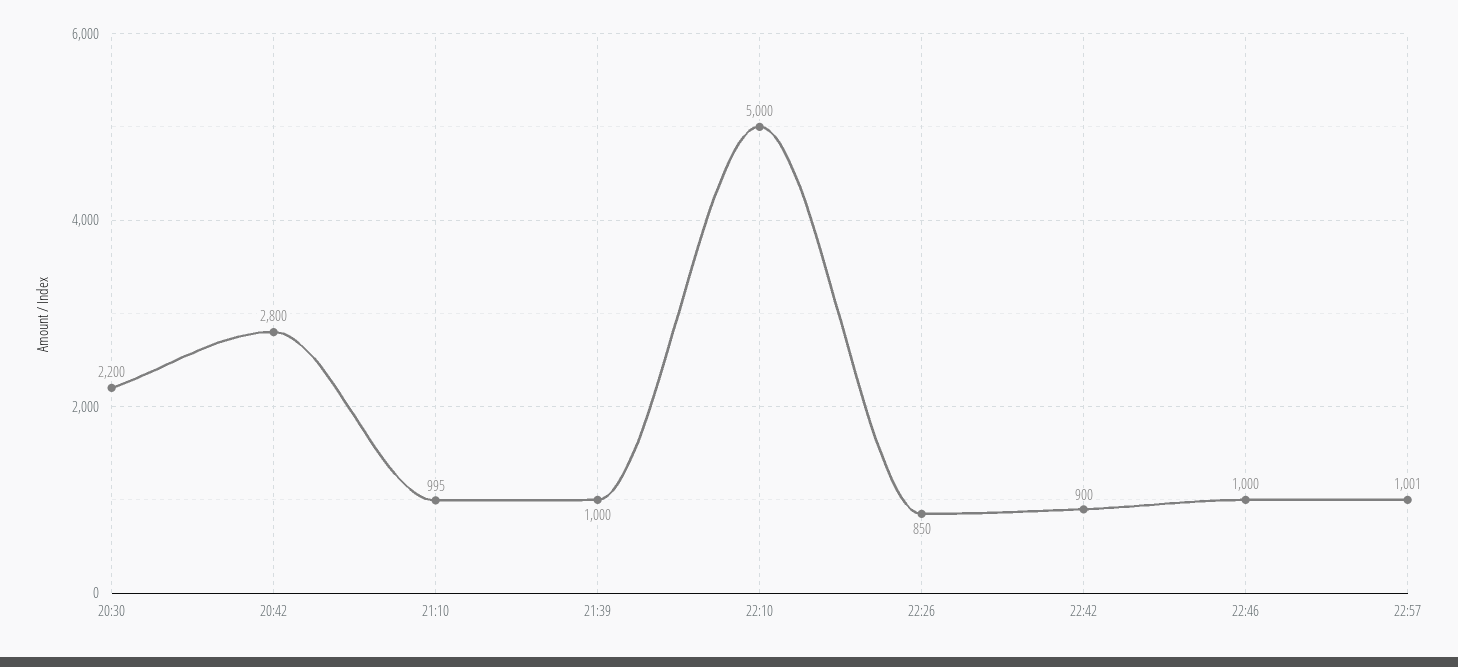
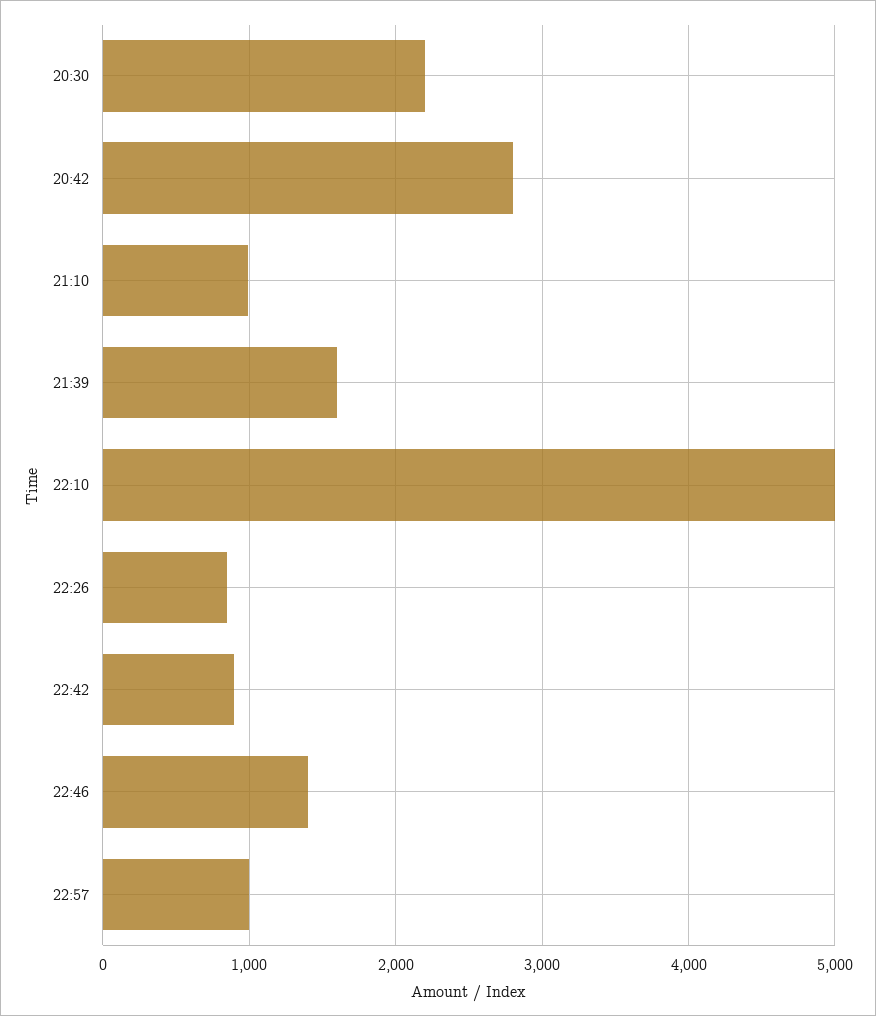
21:39: 1000 -> 1600
22:46: 1000 -> 1400

